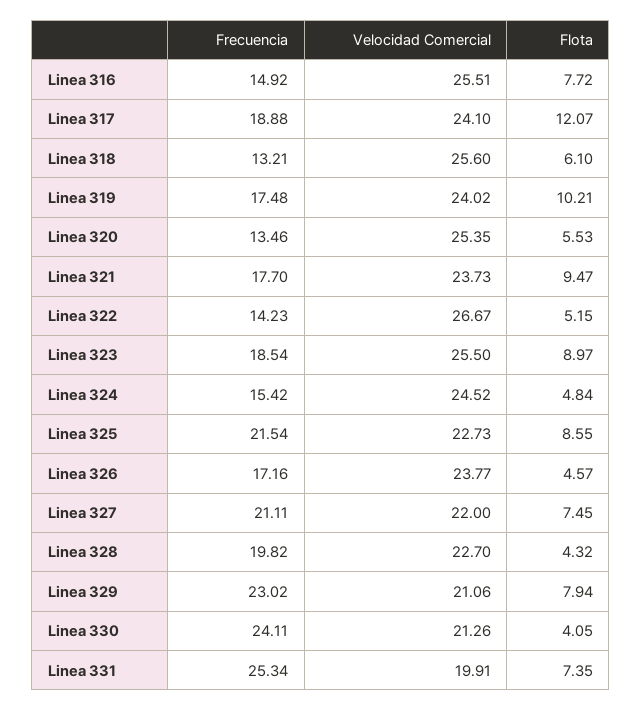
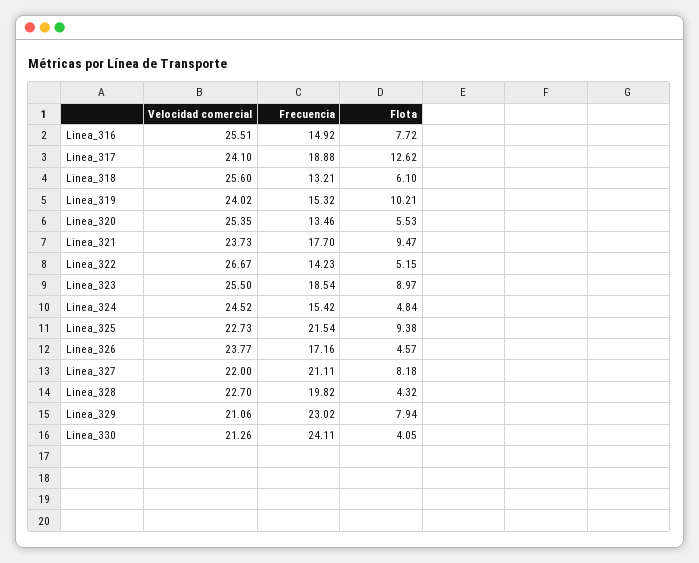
Flota, Linea 317: 12.07 -> 12.62
Frecuencia, Linea 319: 17.48 -> 15.32
Flota, Linea 325: 8.55 -> 9.38
Flota, Linea 327: 7.45 -> 8.18
Frecuencia, Linea 331: 25.34 -> none
Velocidad Comercial, Linea 331: 19.91 -> none
Flota, Linea 331: 7.35 -> none

